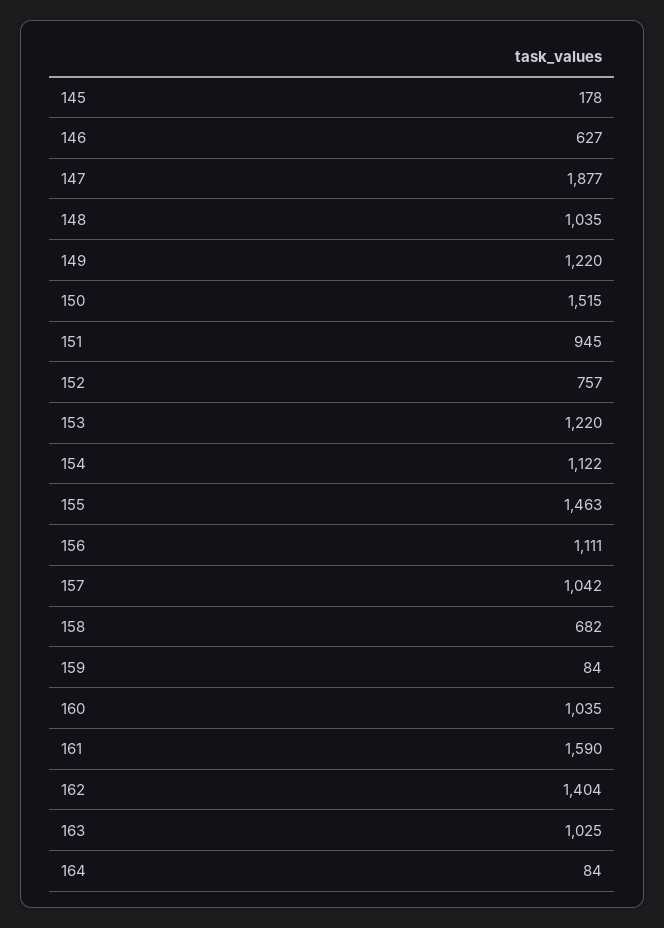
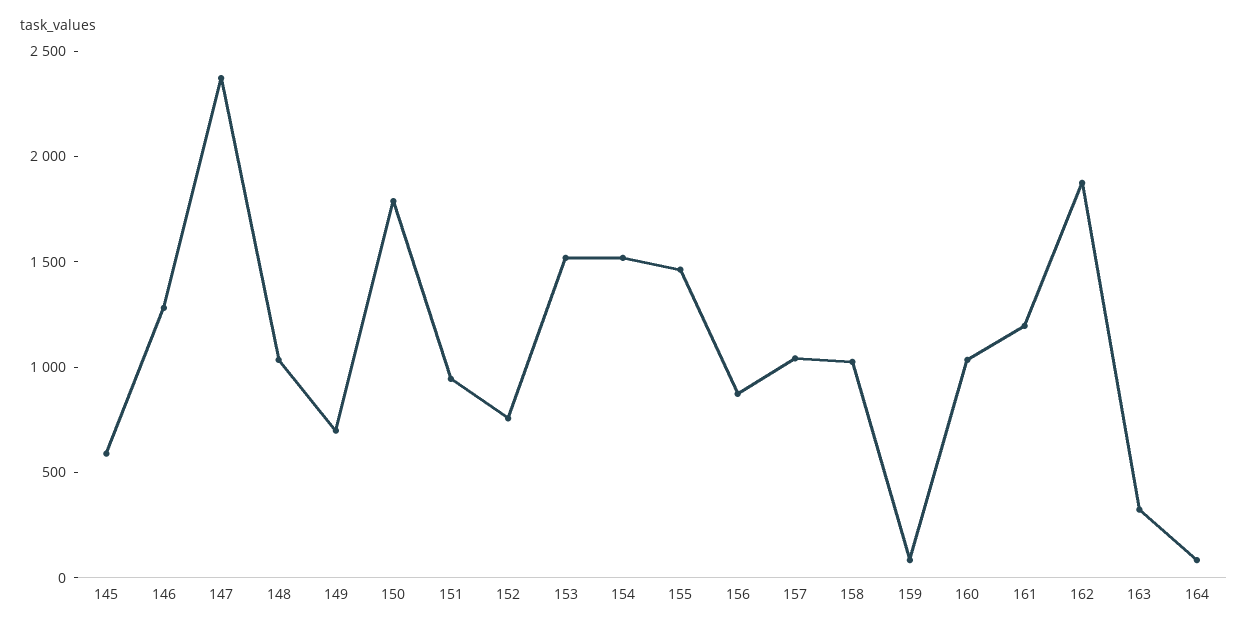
145: 178 -> 600
146: 627 -> 1300
147: 1877 -> 2400
149: 1220 -> 700
150: 1515 -> 1800
153: 1220 -> 1500
154: 1122 -> 1500
156: 1111 -> 900
158: 682 -> 1000
161: 1590 -> 1200
162: 1404 -> 1900
163: 1025 -> 300

